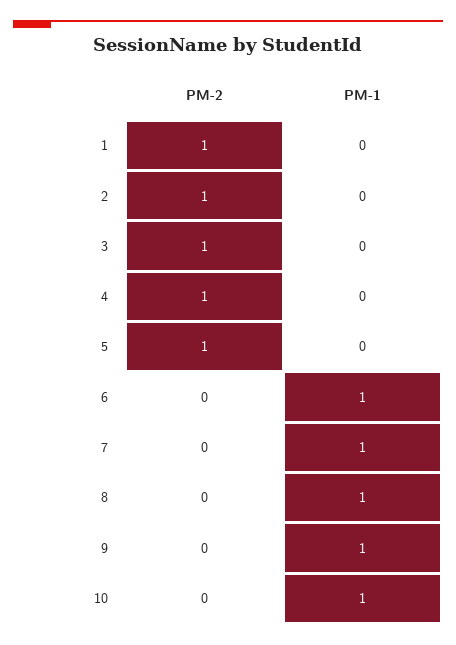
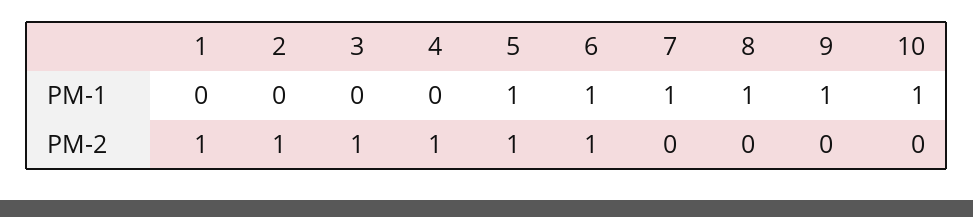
PM-1, 5: 0 -> 1
PM-2, 6: 0 -> 1

